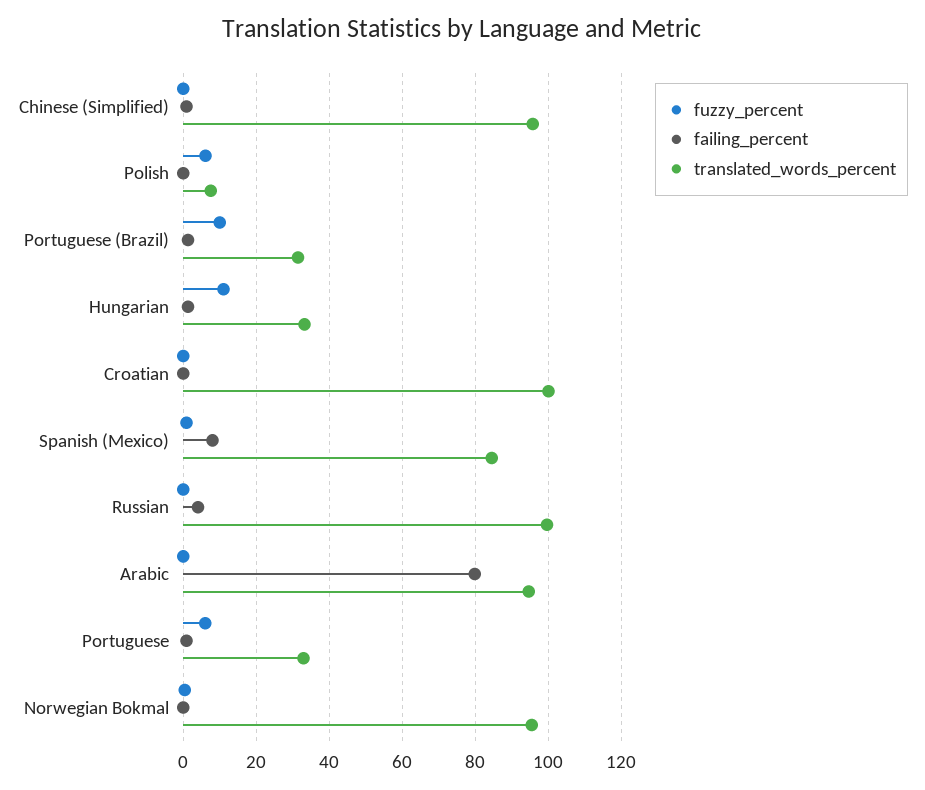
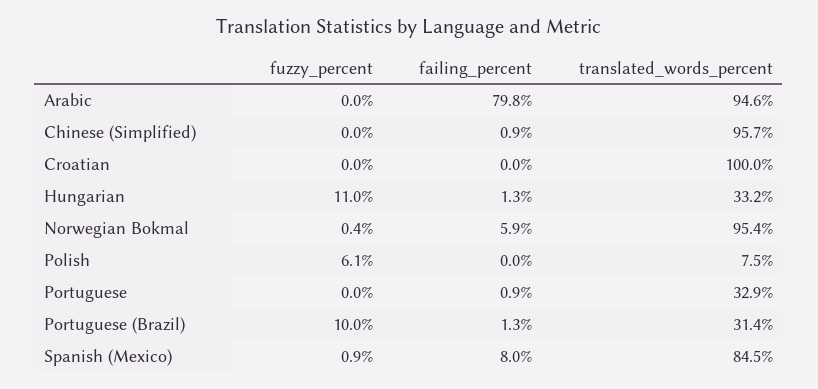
fuzzy_percent, Russian: 0 -> none
failing_percent, Russian: 4 -> none
translated_words_percent, Russian: 100 -> none
fuzzy_percent, Portuguese: 6 -> 0
failing_percent, Norwegian Bokmal: 0 -> 5.9

